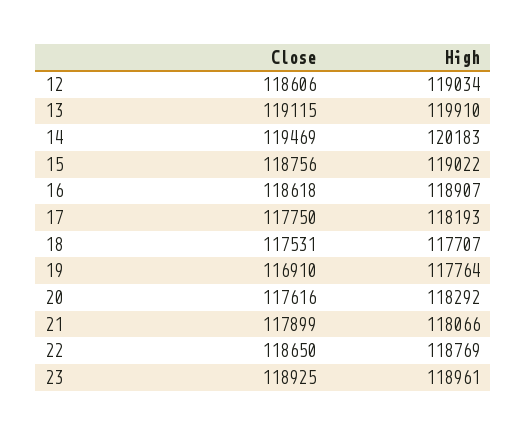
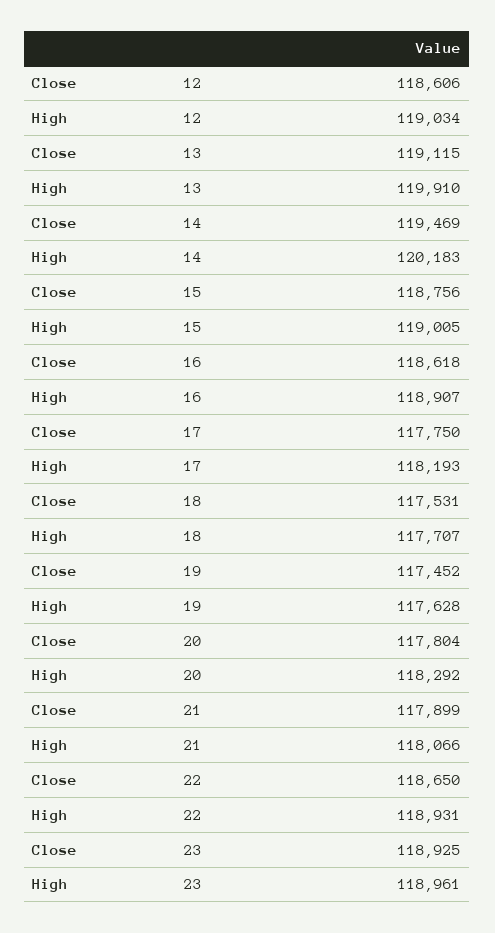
High, 15: 119022 -> 119005
Close, 19: 116910 -> 117452
High, 19: 117764 -> 117628
Close, 20: 117616 -> 117804
High, 22: 118769 -> 118931

